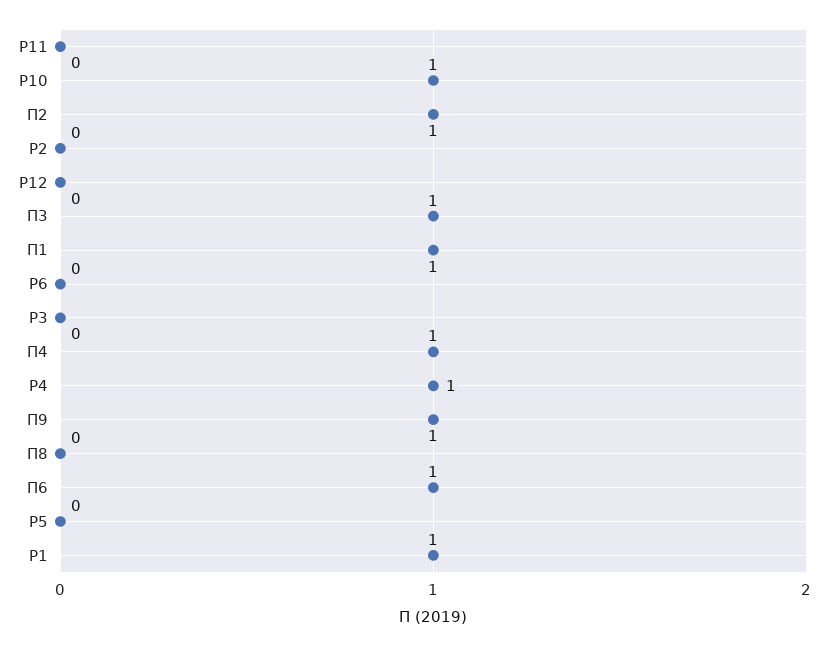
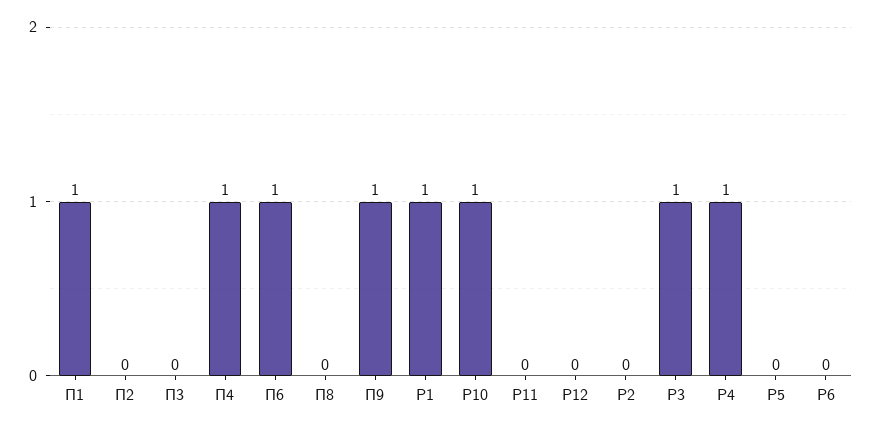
П2: 1 -> 0
П3: 1 -> 0
Р3: 0 -> 1

